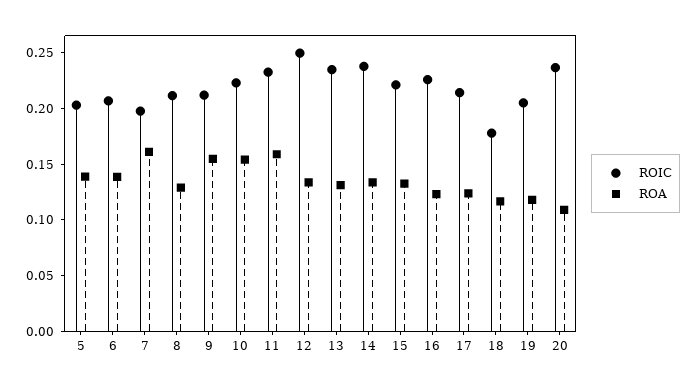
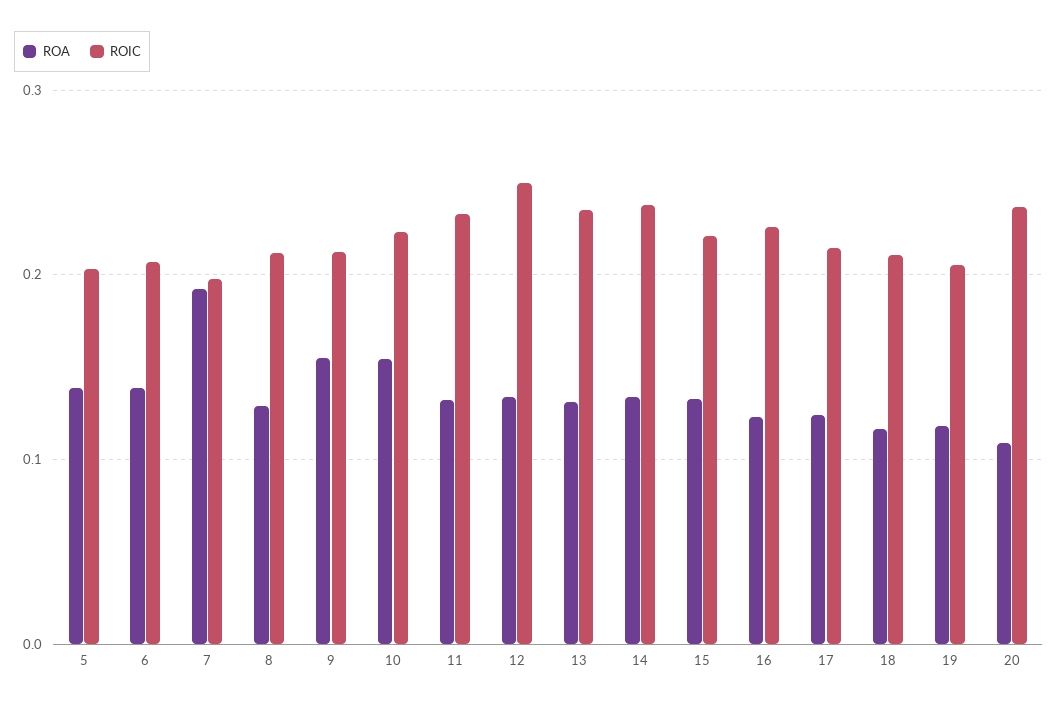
ROA, 7: 0.16 -> 0.19
ROA, 11: 0.16 -> 0.13
ROIC, 18: 0.18 -> 0.21

